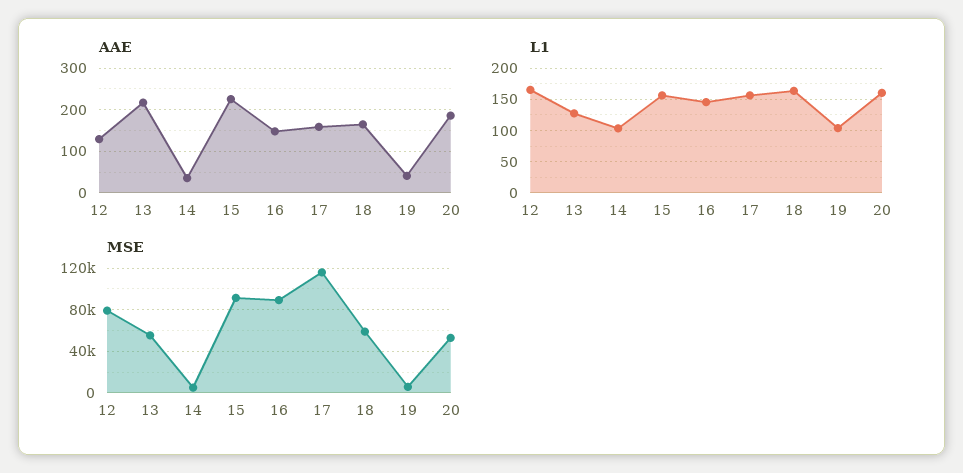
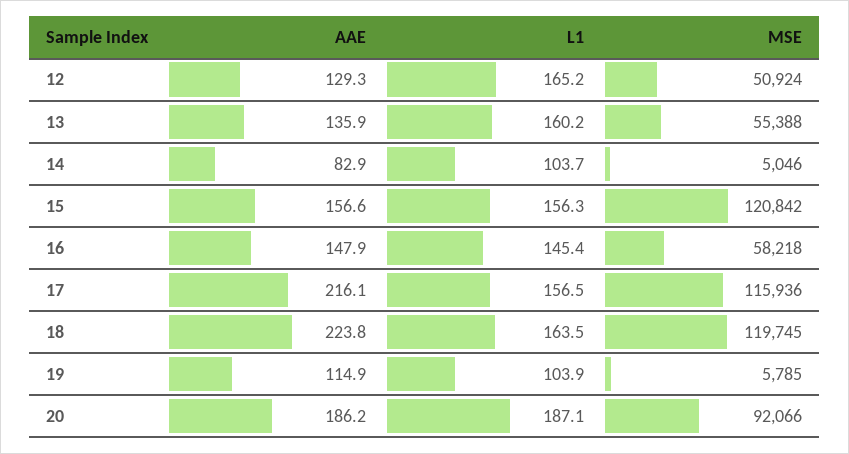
AAE, 13: 220 -> 135.9
AAE, 14: 40 -> 82.9
AAE, 15: 220 -> 156.6
AAE, 17: 160 -> 216.1
AAE, 18: 160 -> 223.8
AAE, 19: 40 -> 114.9
L1, 13: 130 -> 160.2
L1, 20: 160 -> 187.1
MSE, 12: 80000 -> 50924
MSE, 15: 90000 -> 120842
MSE, 16: 90000 -> 58218
MSE, 18: 60000 -> 119745
MSE, 20: 50000 -> 92066

